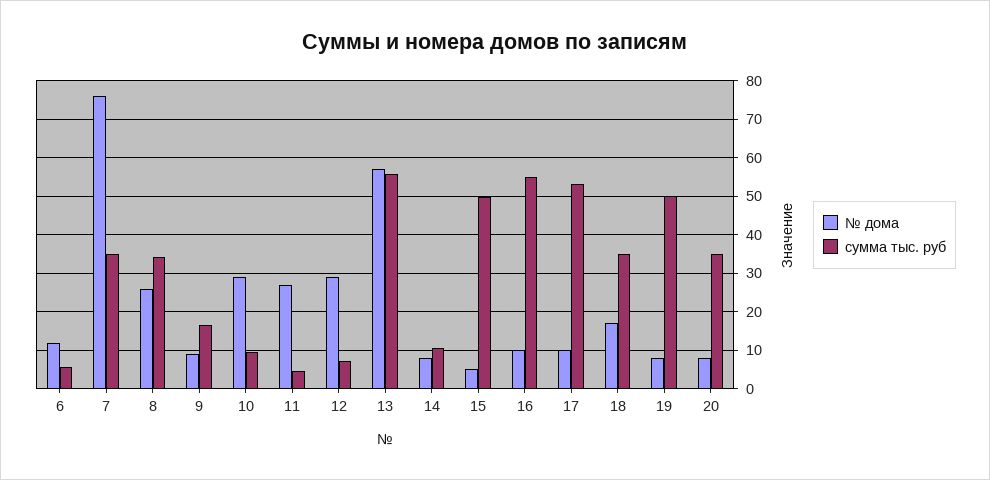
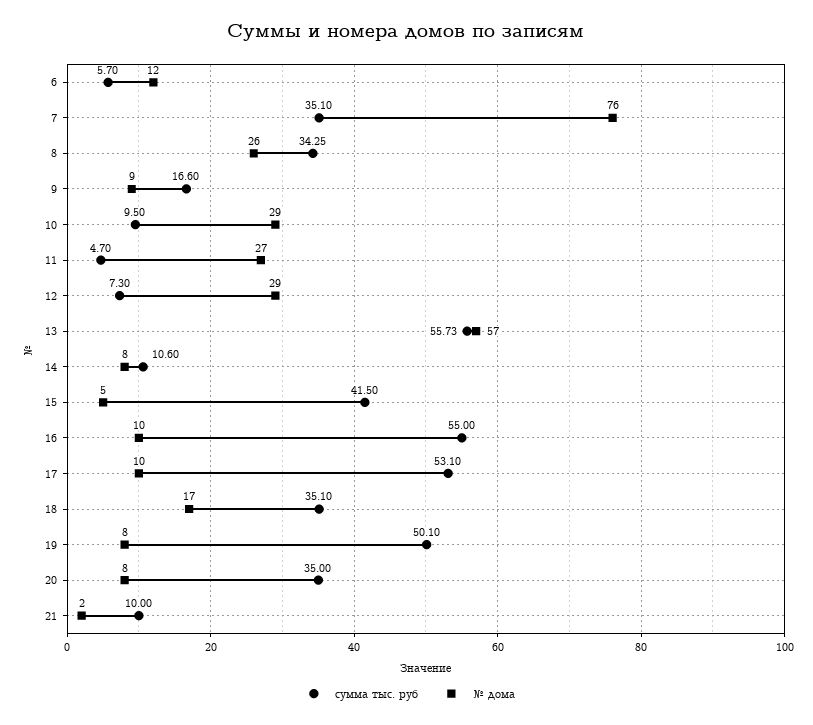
сумма тыс. руб, 15: 50 -> 41.5
сумма тыс. руб, 21: none -> 10
№ дома, 21: none -> 2

